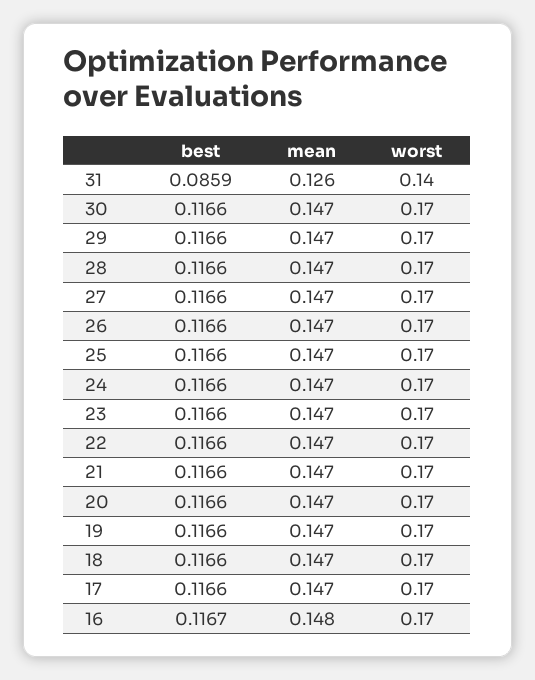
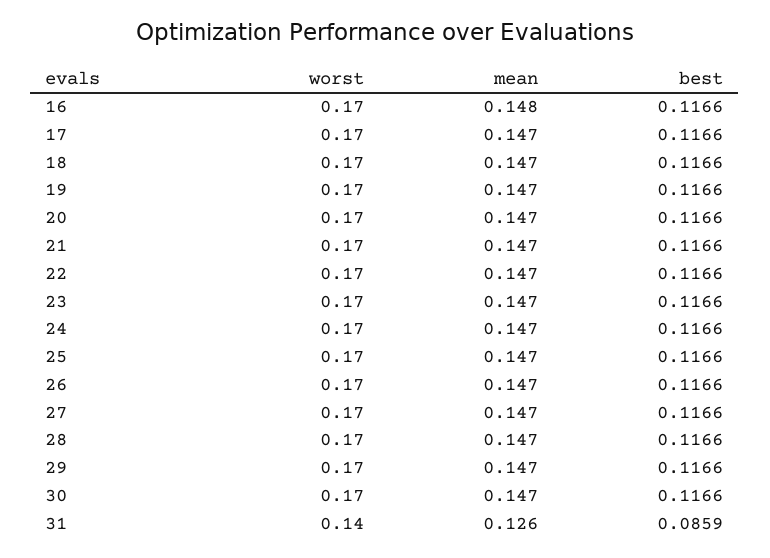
best, 16: 0.1167 -> 0.1166

